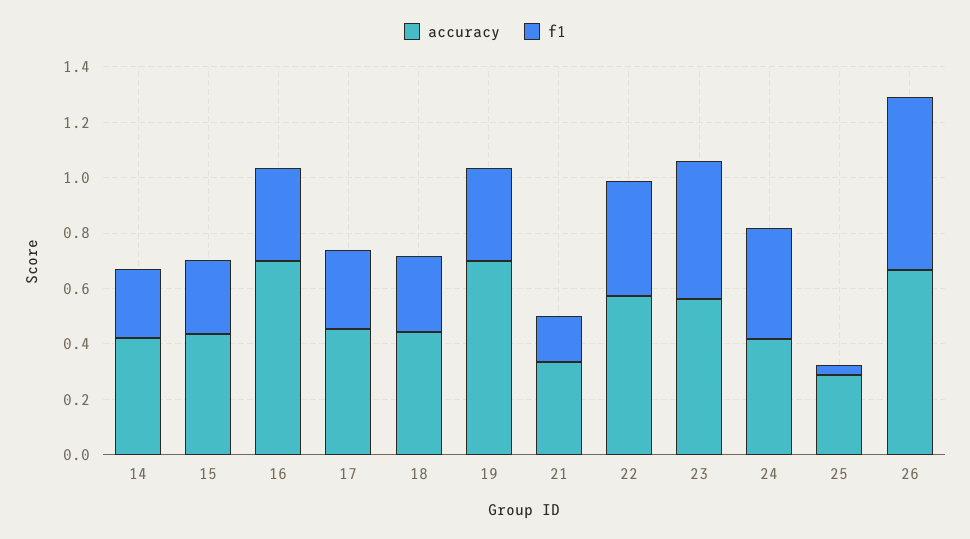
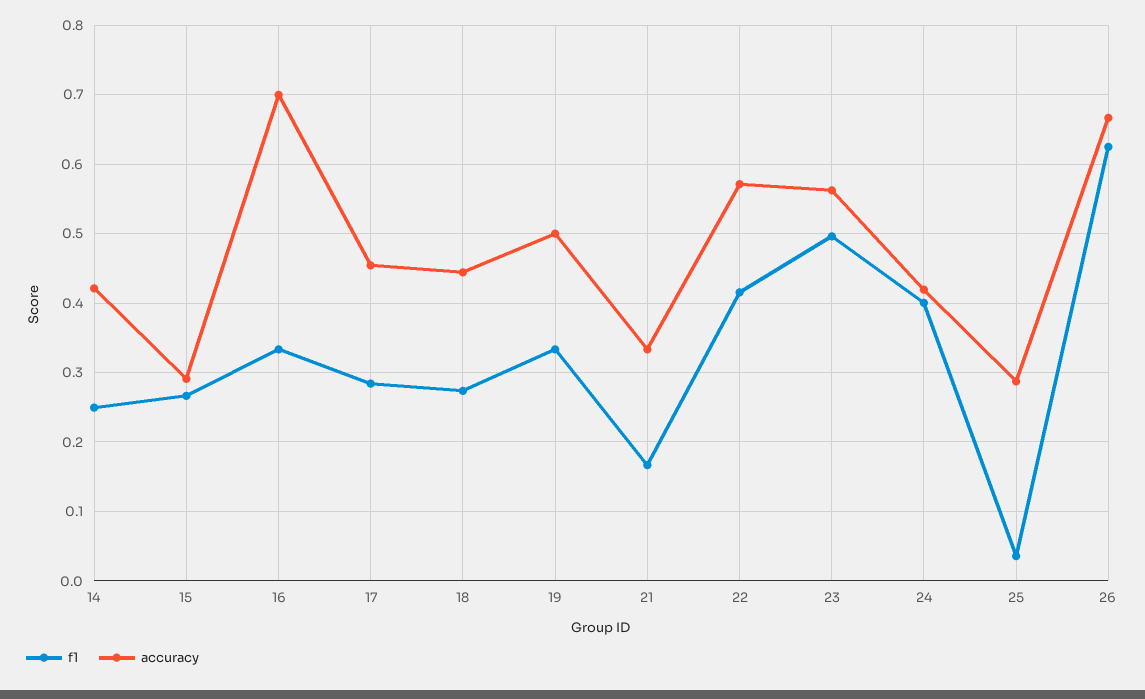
accuracy, 15: 0.45 -> 0.29
accuracy, 19: 0.7 -> 0.5

